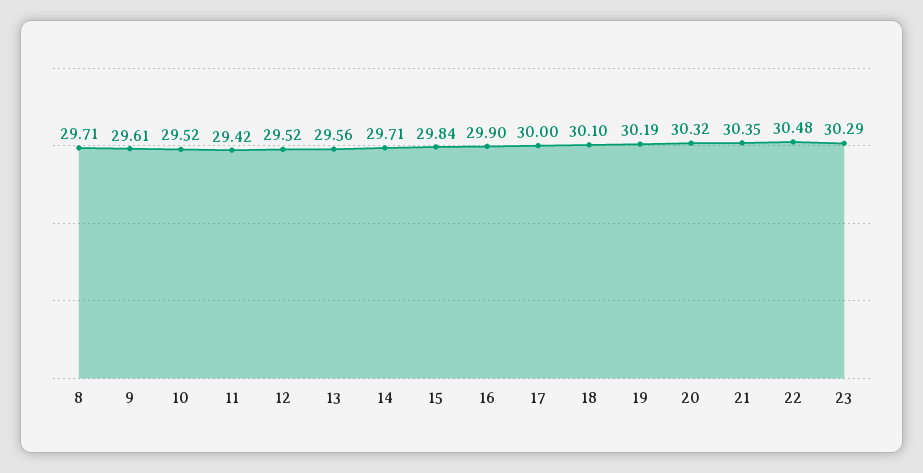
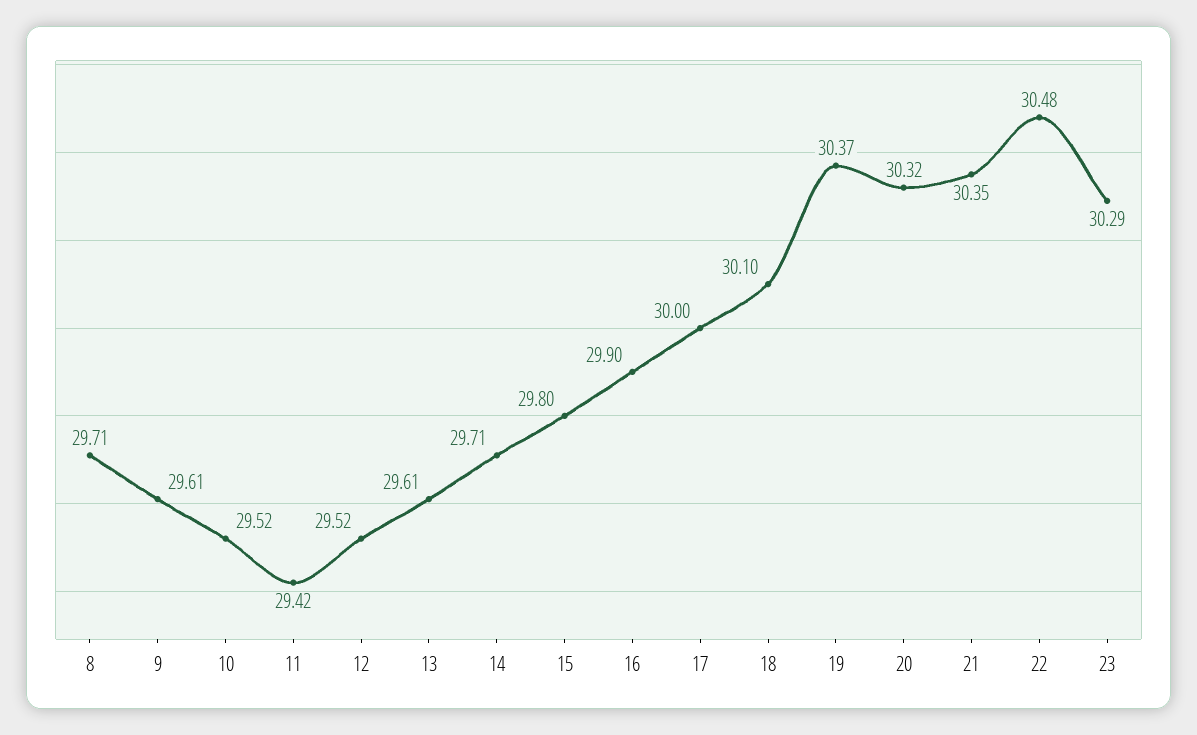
13: 29.56 -> 29.61
15: 29.84 -> 29.8
19: 30.19 -> 30.37

